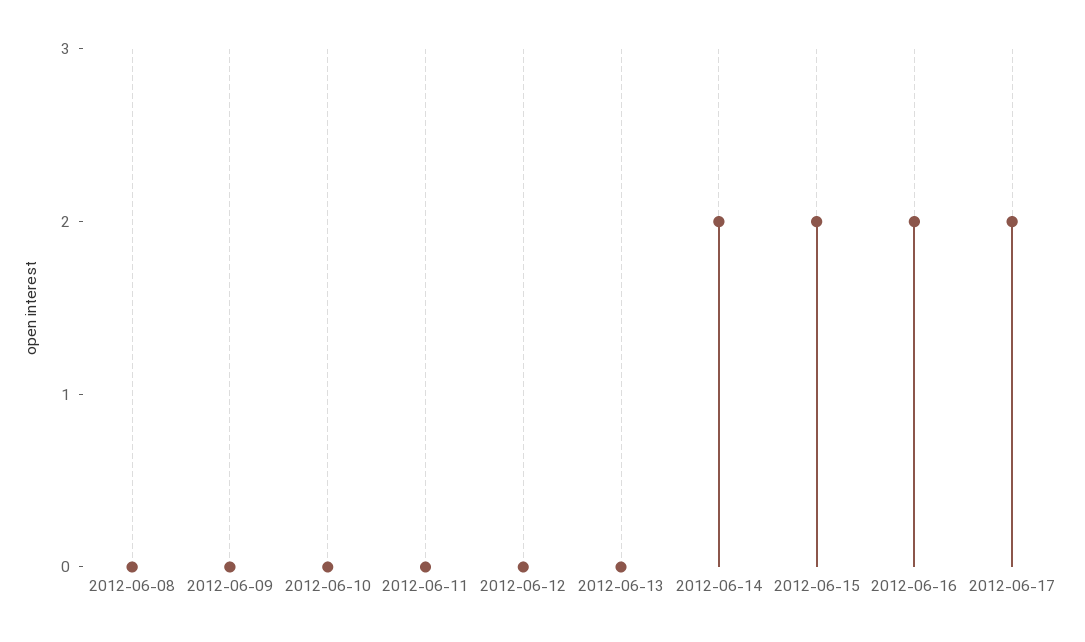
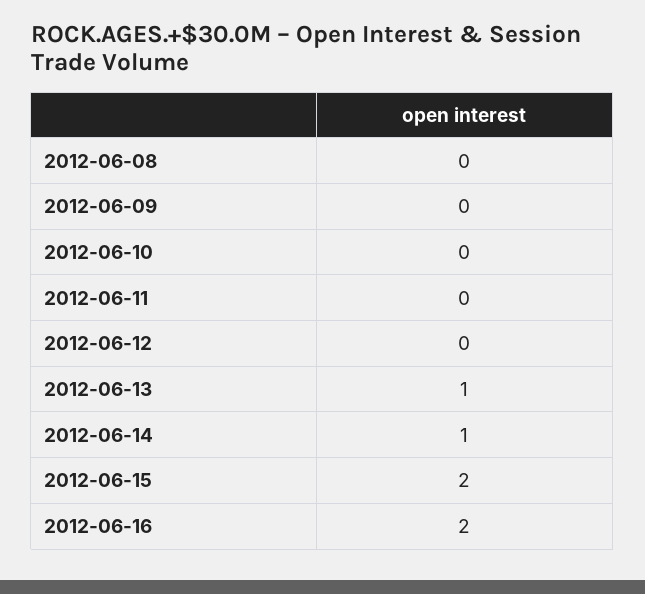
2012-06-13: 0 -> 1
2012-06-14: 2 -> 1
2012-06-17: 2 -> none

